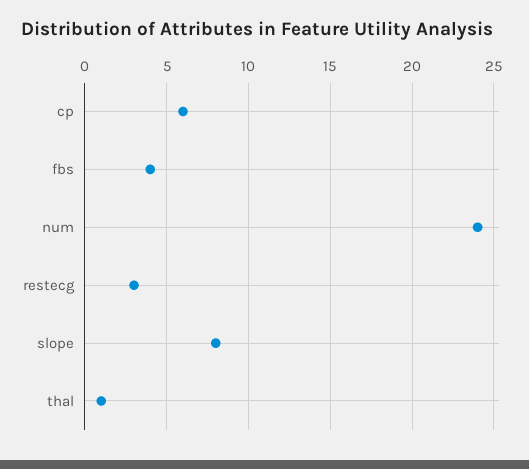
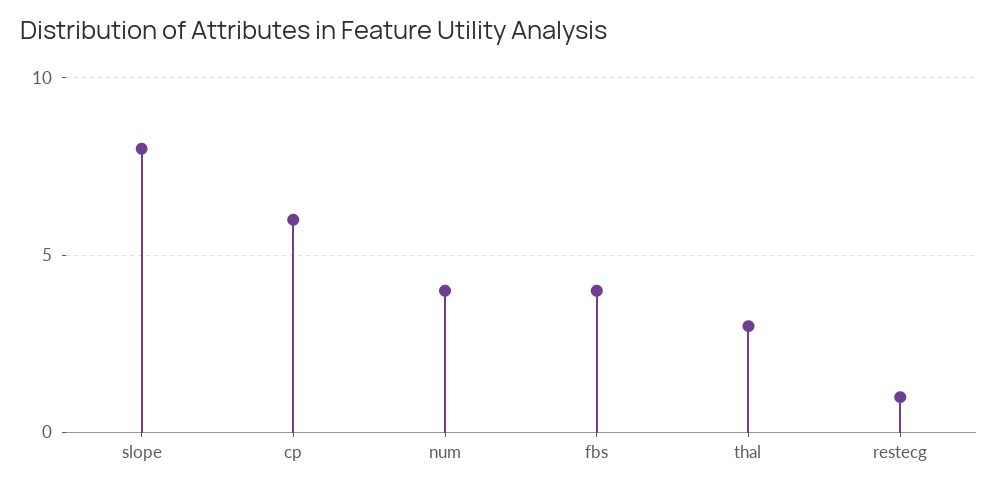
num: 24 -> 4
restecg: 3 -> 1
thal: 1 -> 3

